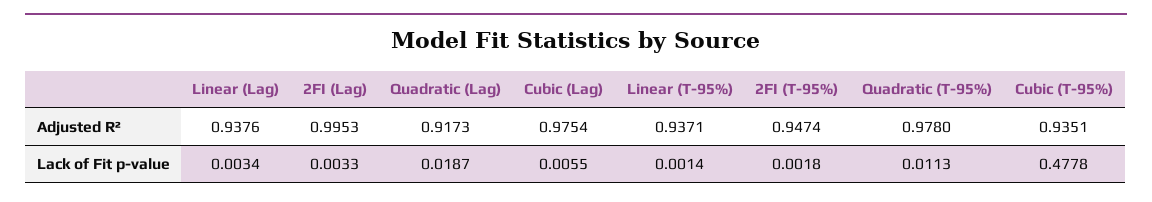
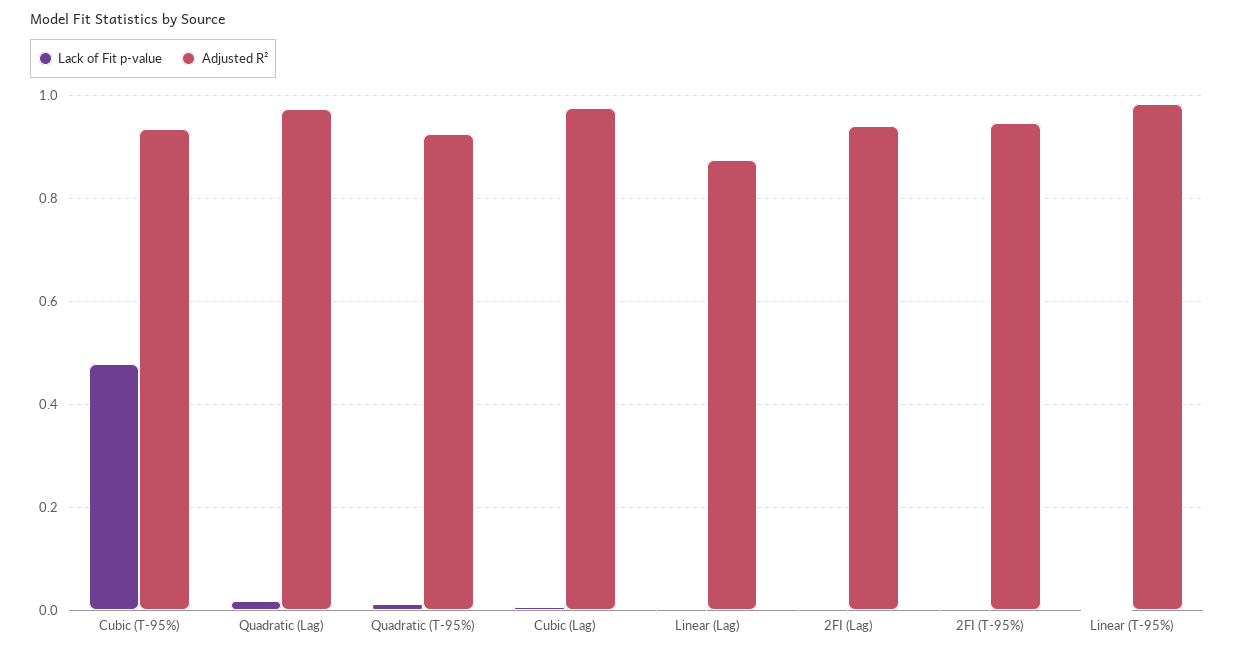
Adjusted R², Linear (Lag): 0.9376 -> 0.88
Adjusted R², 2FI (Lag): 0.9953 -> 0.94
Adjusted R², Quadratic (Lag): 0.9173 -> 0.98
Adjusted R², Linear (T-95%): 0.9371 -> 0.98
Adjusted R², Quadratic (T-95%): 0.978 -> 0.92

